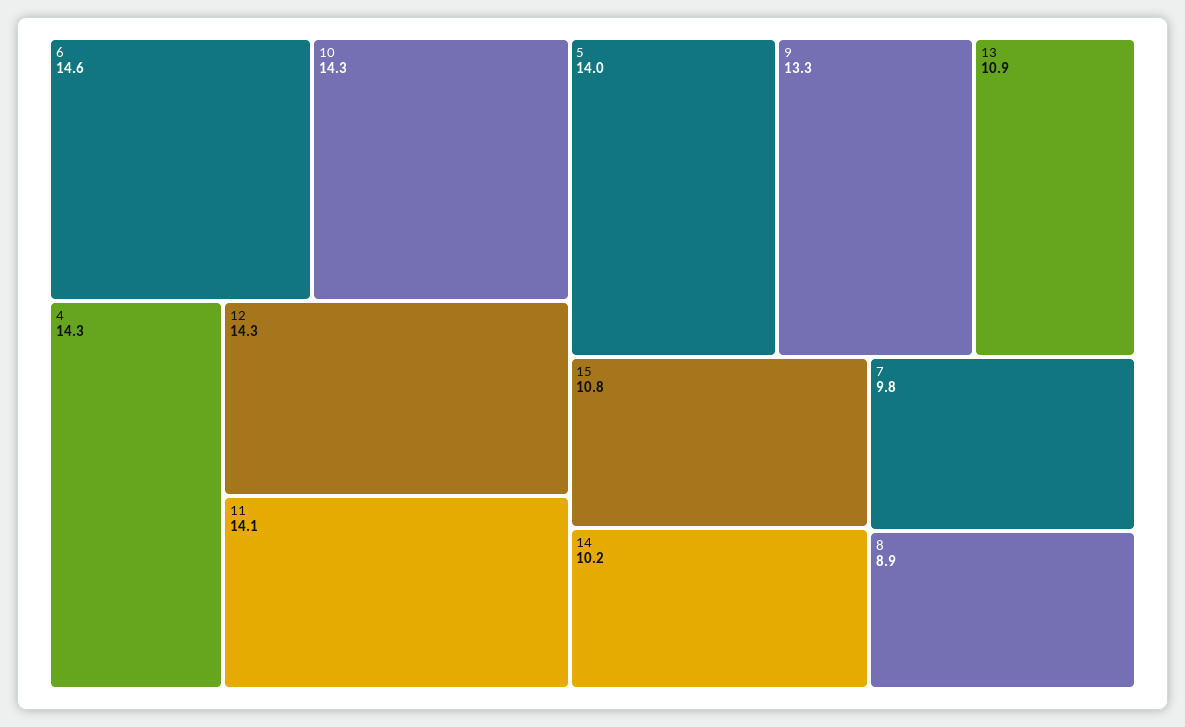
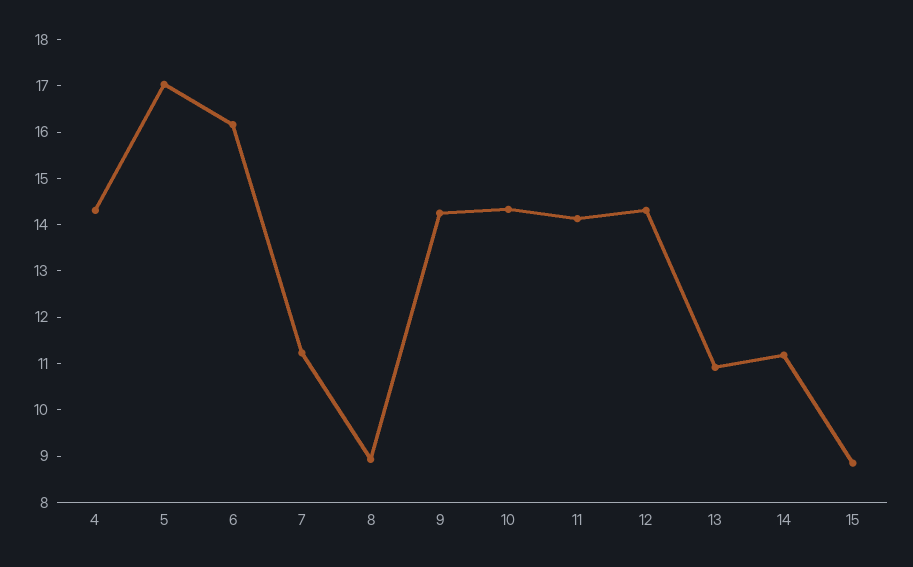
6: 14.6 -> 16.2
5: 14 -> 17
9: 13.3 -> 14.2
15: 10.8 -> 8.8
14: 10.2 -> 11.2
7: 9.8 -> 11.2

